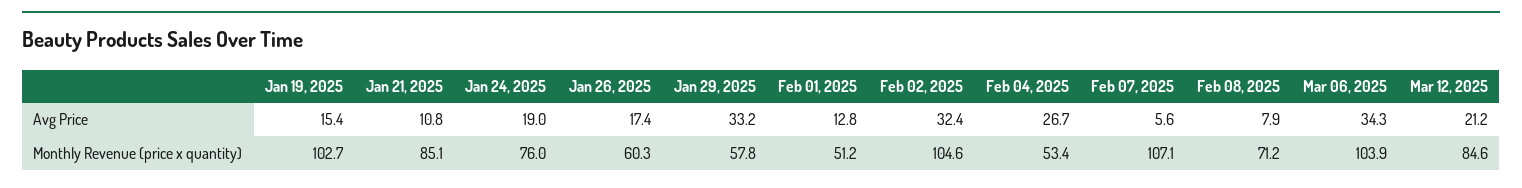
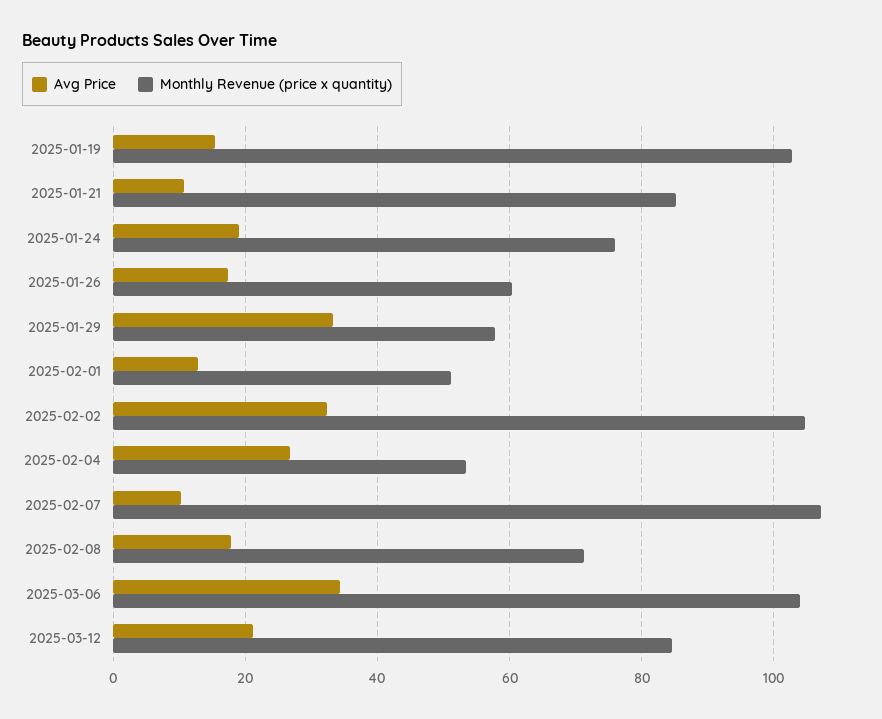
Avg Price, Feb 07, 2025: 5.6 -> 10
Avg Price, Feb 08, 2025: 7.9 -> 18

